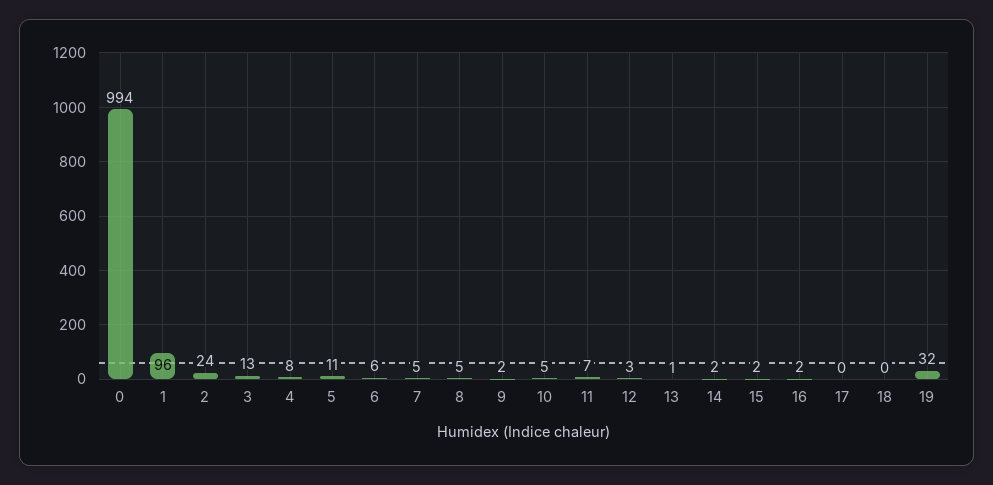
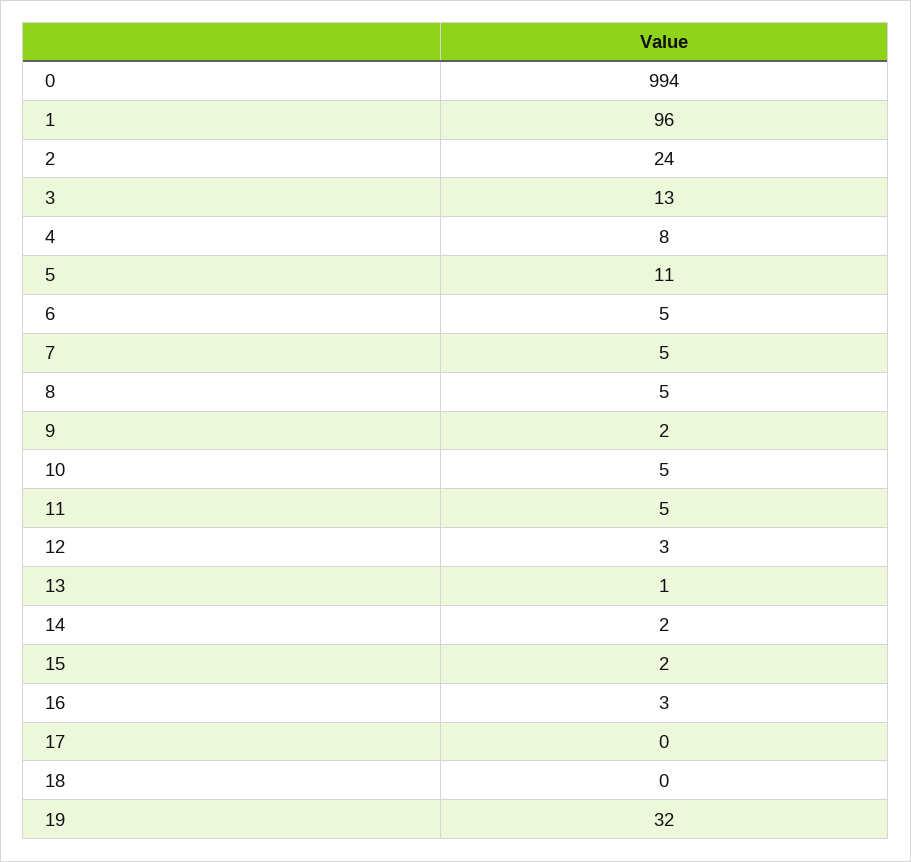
6: 6 -> 5
11: 7 -> 5
16: 2 -> 3

